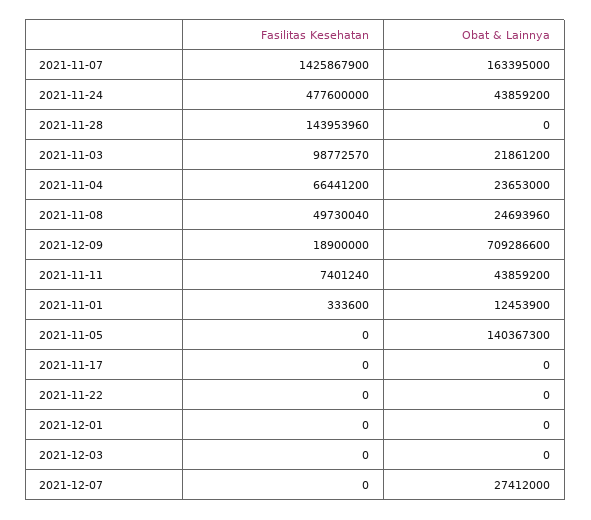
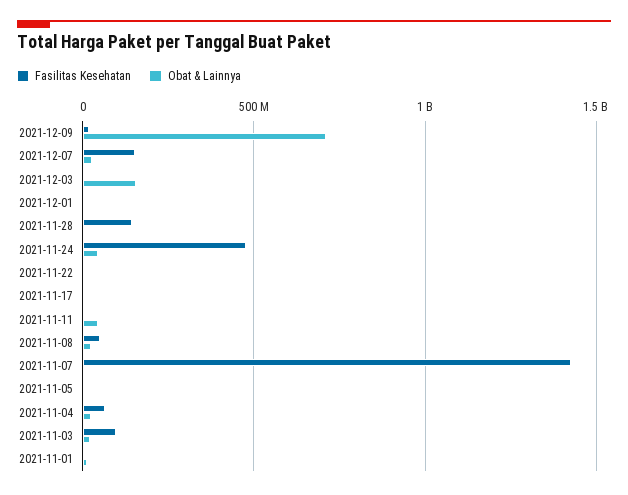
Obat & Lainnya, 2021-11-07: 163395000 -> 0
Obat & Lainnya, 2021-11-05: 140367300 -> 0
Obat & Lainnya, 2021-12-03: 0 -> 150000000
Fasilitas Kesehatan, 2021-12-07: 0 -> 150000000

